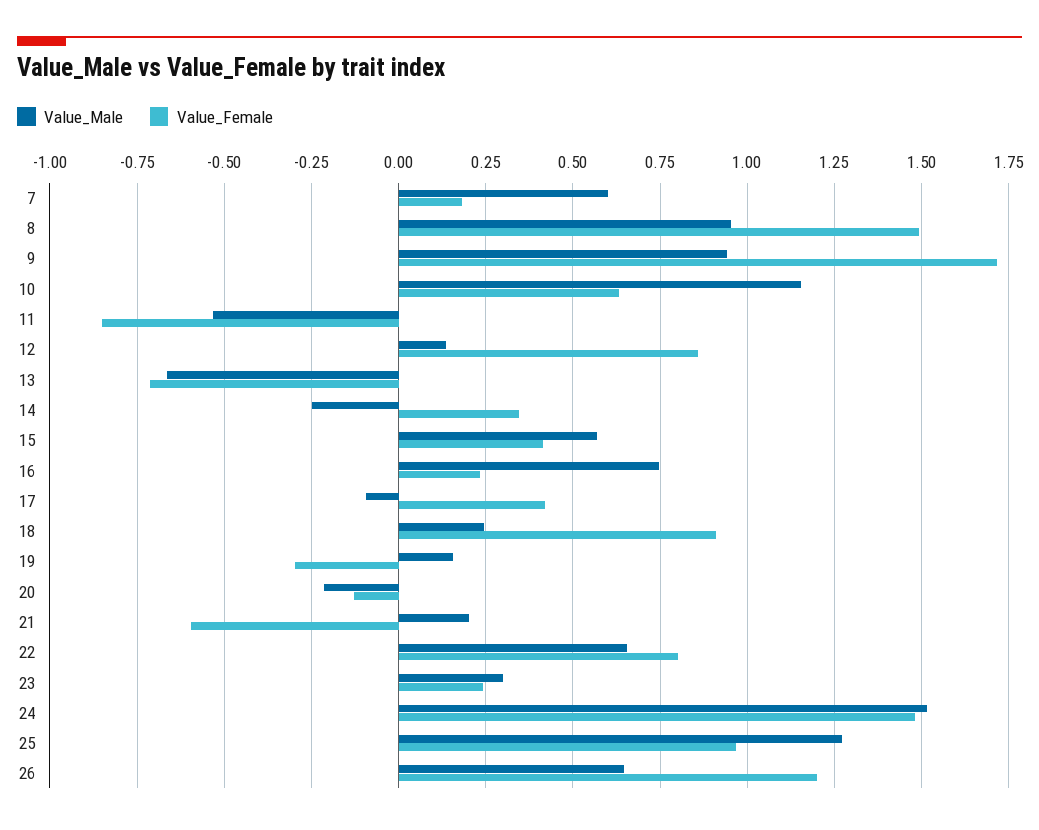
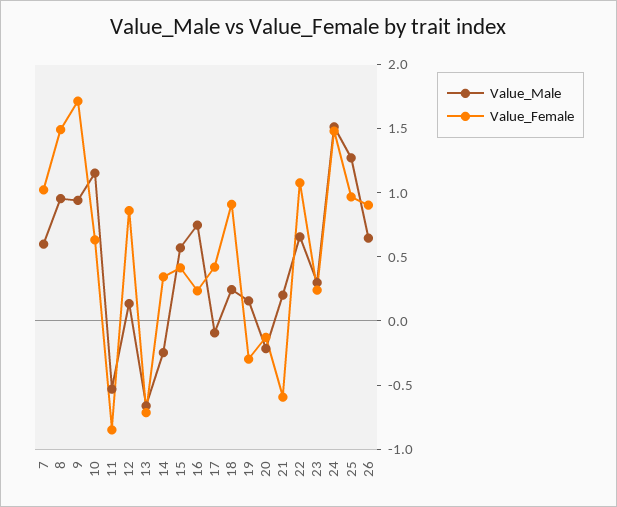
Value_Female, 7: 0.175 -> 1
Value_Female, 22: 0.8 -> 1.1
Value_Female, 26: 1.2 -> 0.9

